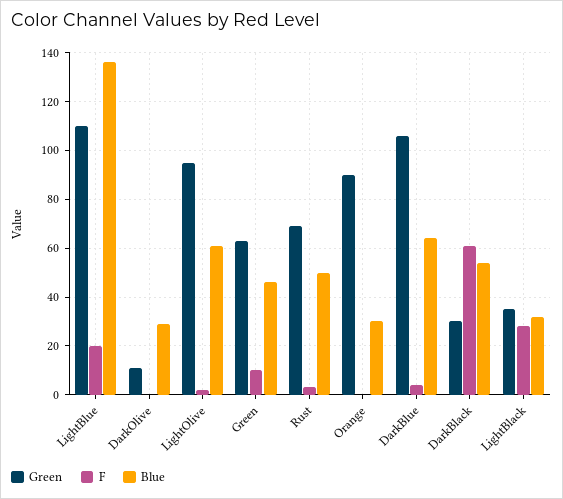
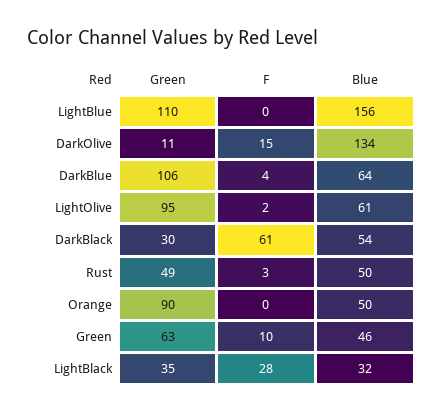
F, LightBlue: 20 -> 0
Blue, LightBlue: 135 -> 156
F, DarkOlive: 0 -> 15
Blue, DarkOlive: 30 -> 134
Green, Rust: 70 -> 49
Blue, Orange: 30 -> 50

